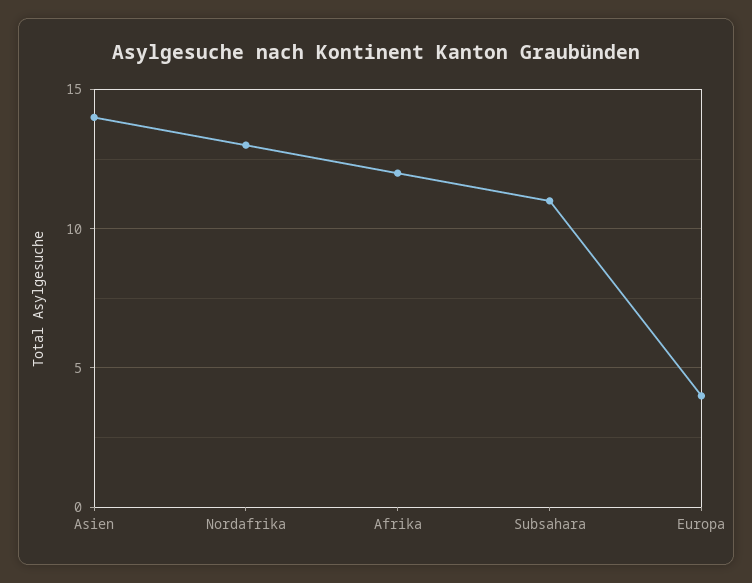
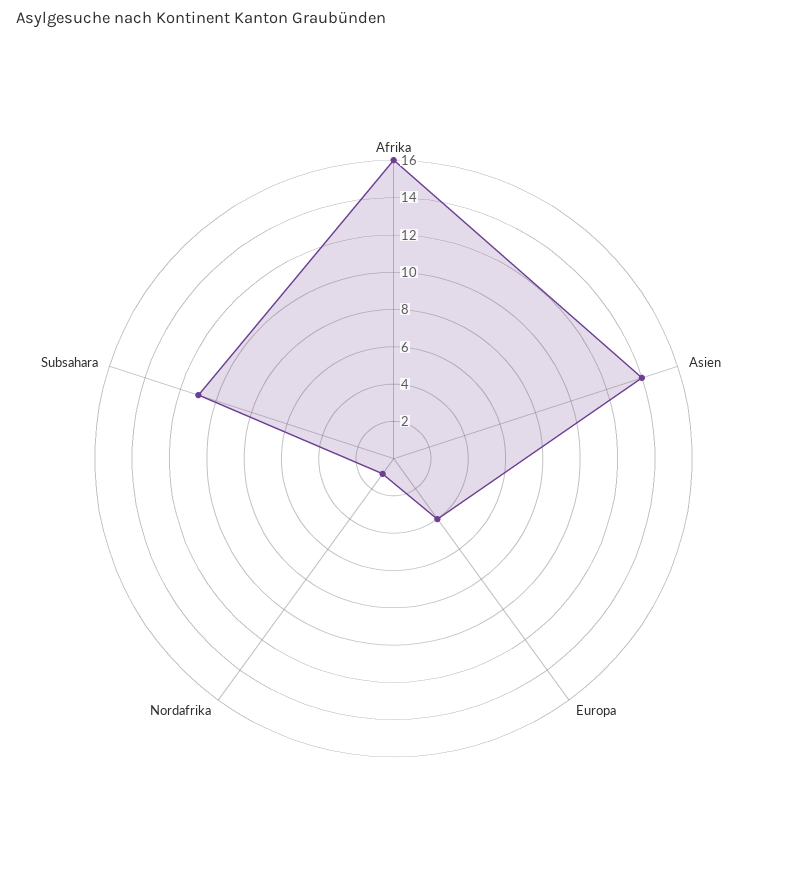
Nordafrika: 13 -> 1
Afrika: 12 -> 16

